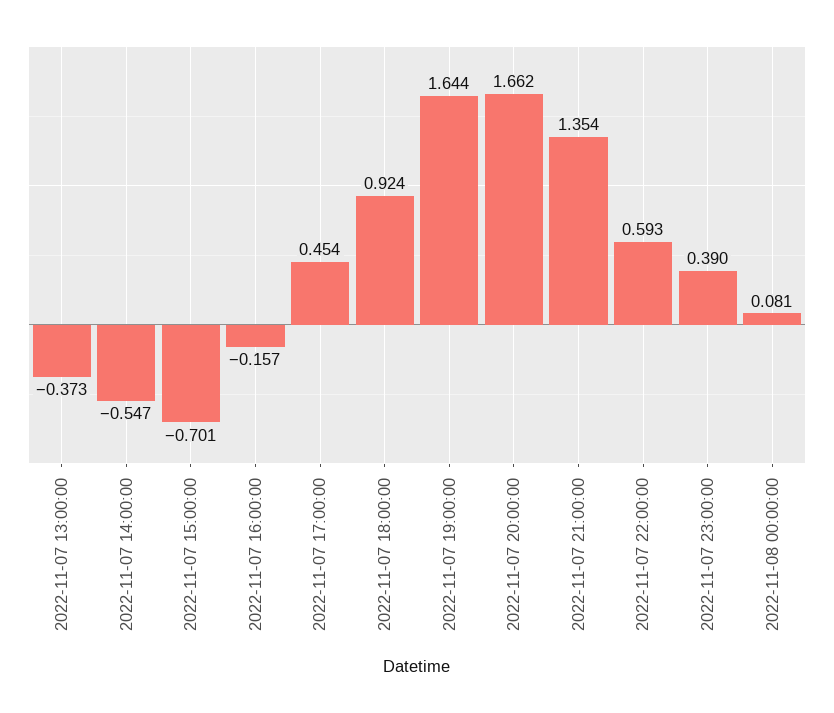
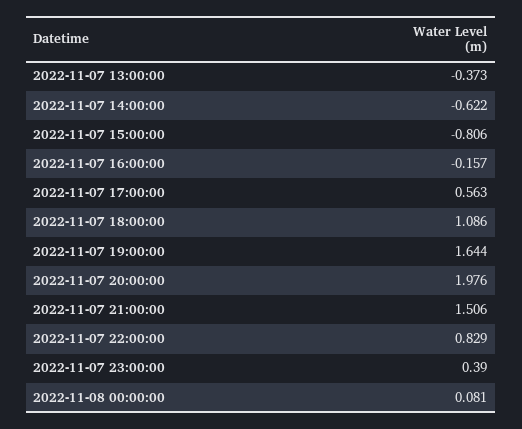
2022-11-07 14:00:00: -0.547 -> -0.622
2022-11-07 15:00:00: -0.701 -> -0.806
2022-11-07 17:00:00: 0.454 -> 0.563
2022-11-07 18:00:00: 0.924 -> 1.086
2022-11-07 20:00:00: 1.662 -> 1.976
2022-11-07 21:00:00: 1.354 -> 1.506
2022-11-07 22:00:00: 0.593 -> 0.829

